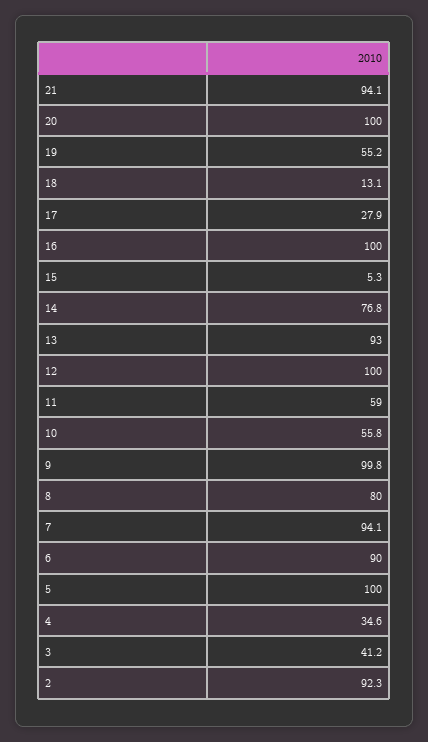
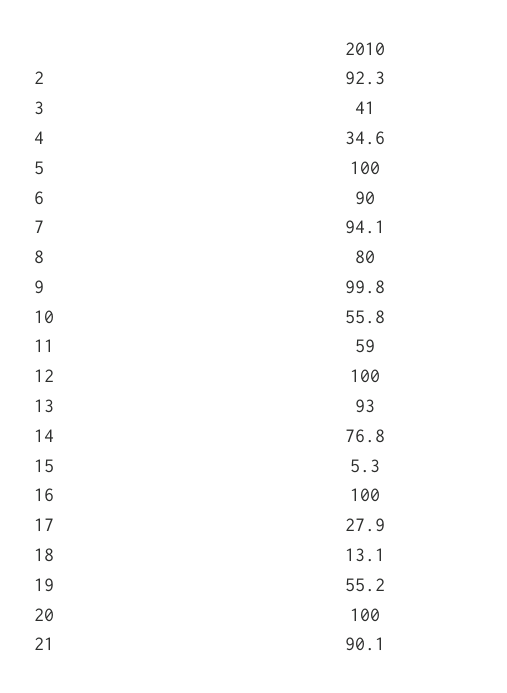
21: 94.1 -> 90.1
3: 41.2 -> 41

